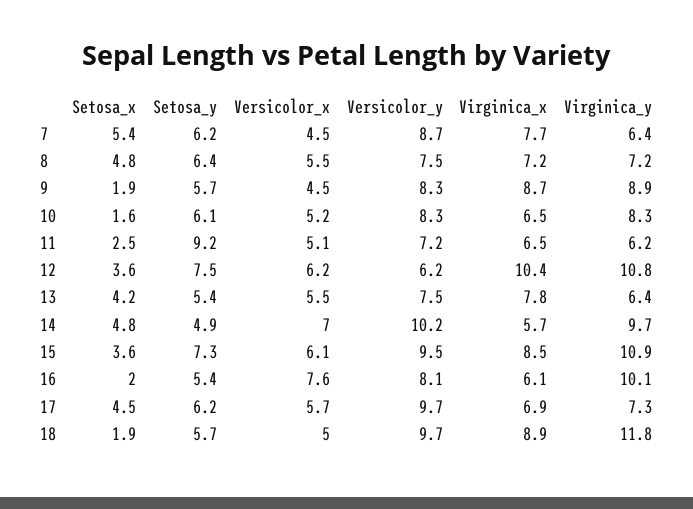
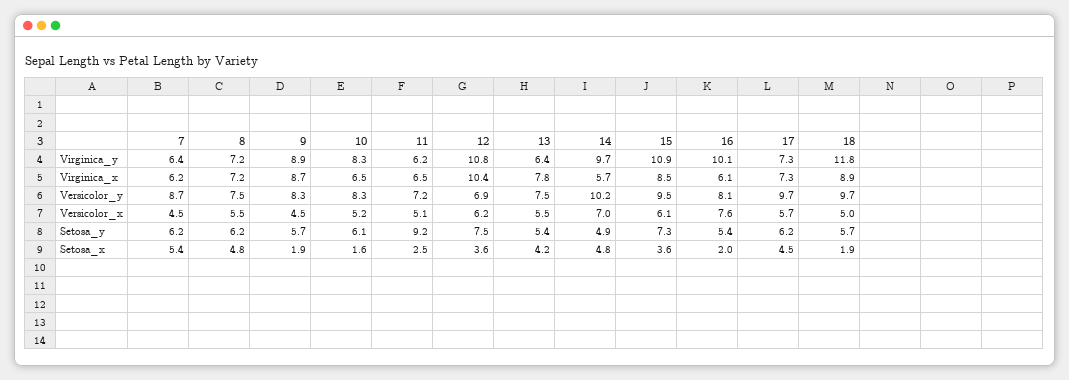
Virginica_x, 7: 7.7 -> 6.2
Setosa_y, 8: 6.4 -> 6.2
Versicolor_y, 12: 6.2 -> 6.9
Virginica_x, 17: 6.9 -> 7.3

